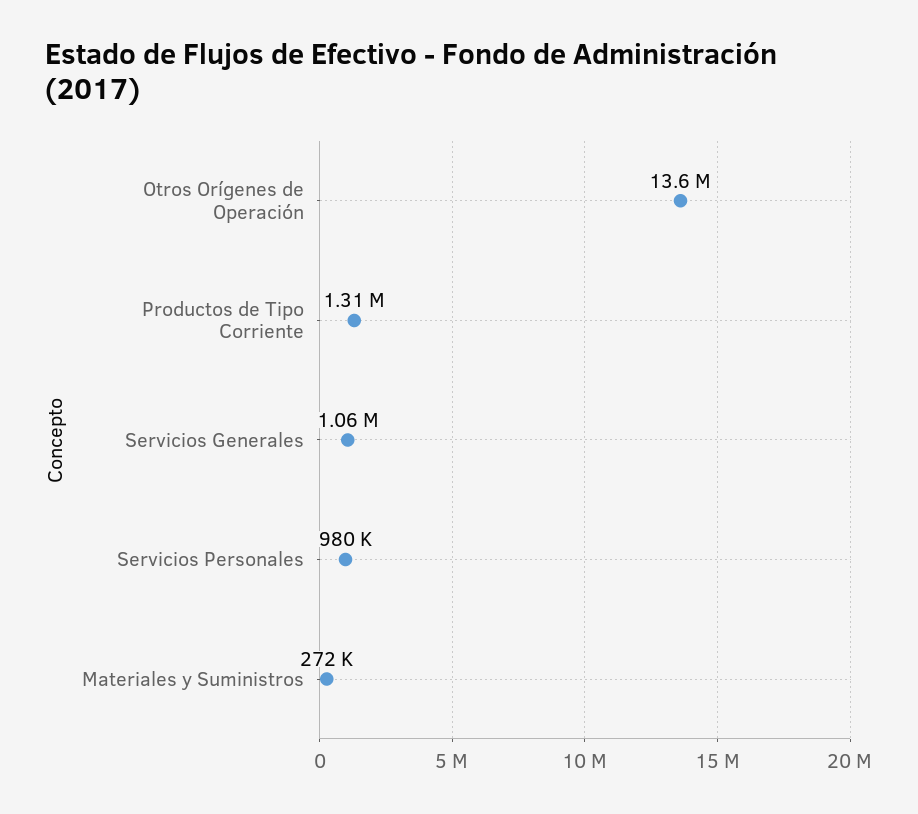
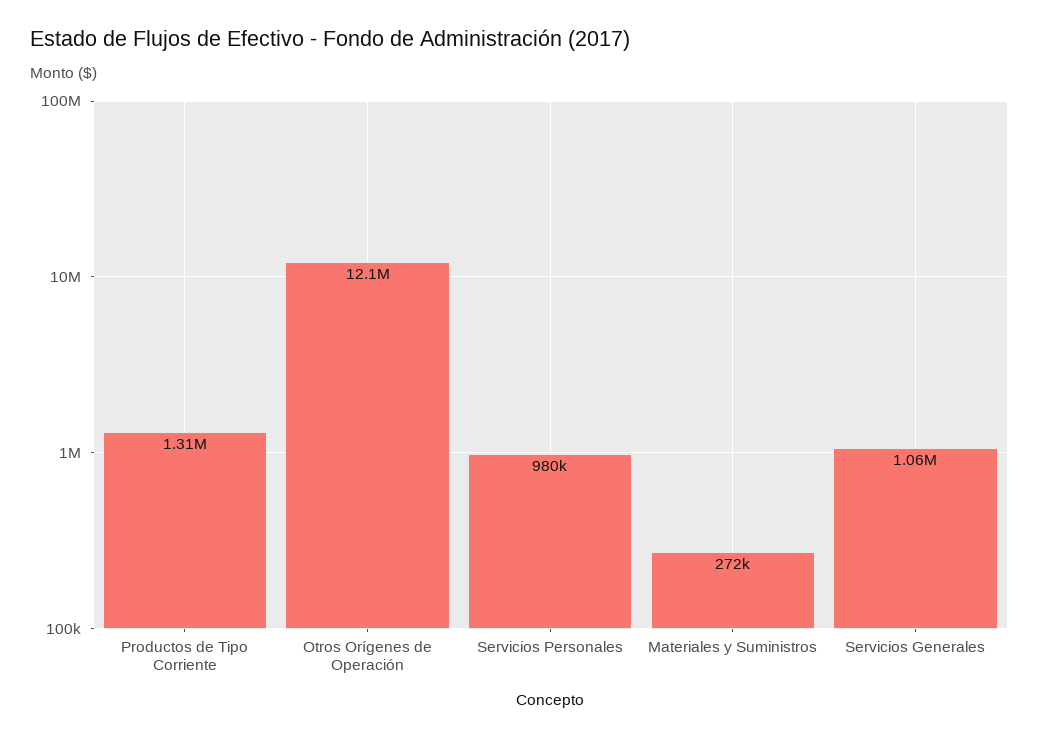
Otros Orígenes de Operación: 13600000 -> 12100000

